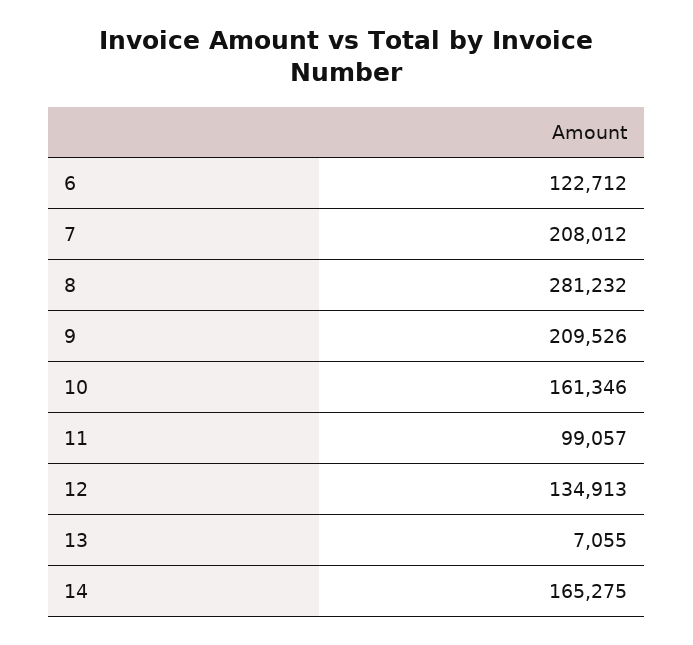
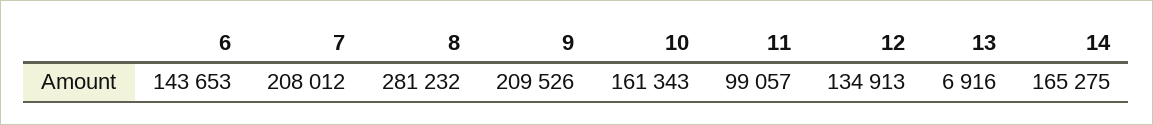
6: 122712 -> 143653
10: 161346 -> 161343
13: 7055 -> 6916

